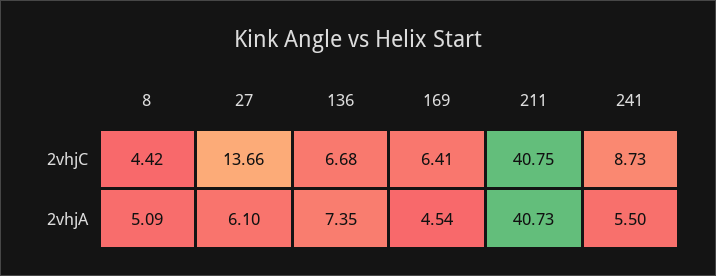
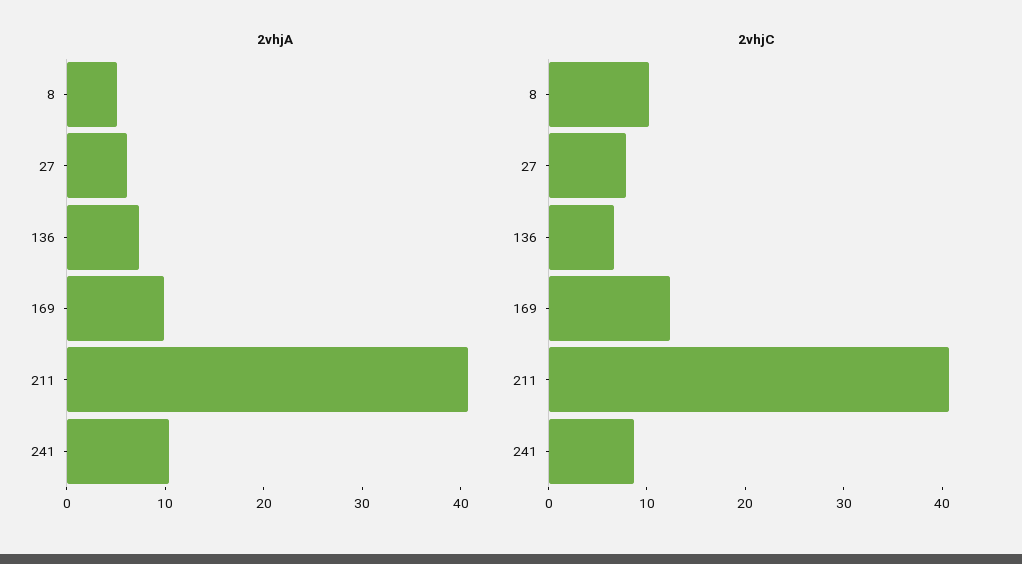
2vhjC, 8: 4.42 -> 10
2vhjC, 27: 13.66 -> 8
2vhjC, 169: 6.41 -> 12
2vhjA, 169: 4.54 -> 10
2vhjA, 241: 5.5 -> 10

